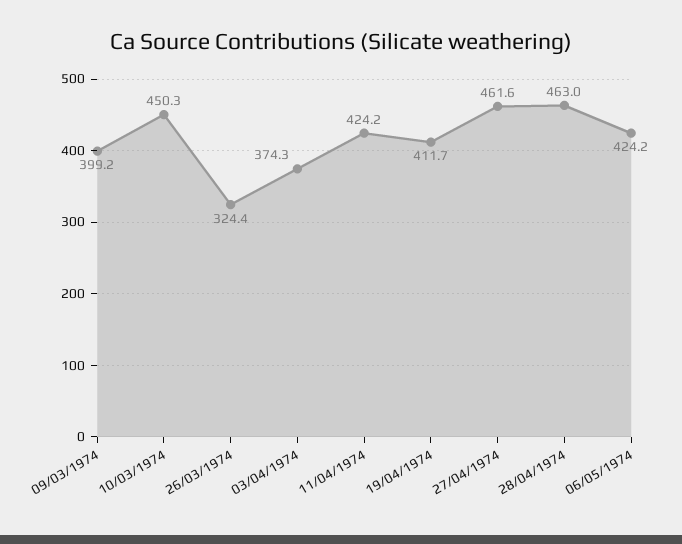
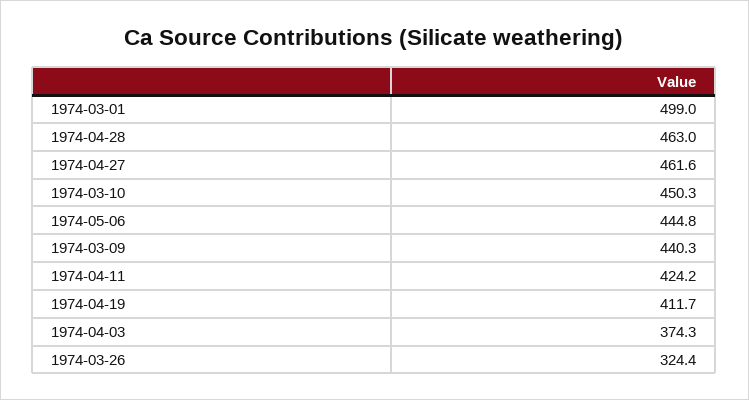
09/03/1974: 399.2 -> 440.3
06/05/1974: 424.2 -> 444.8
1974-03-01: none -> 499

